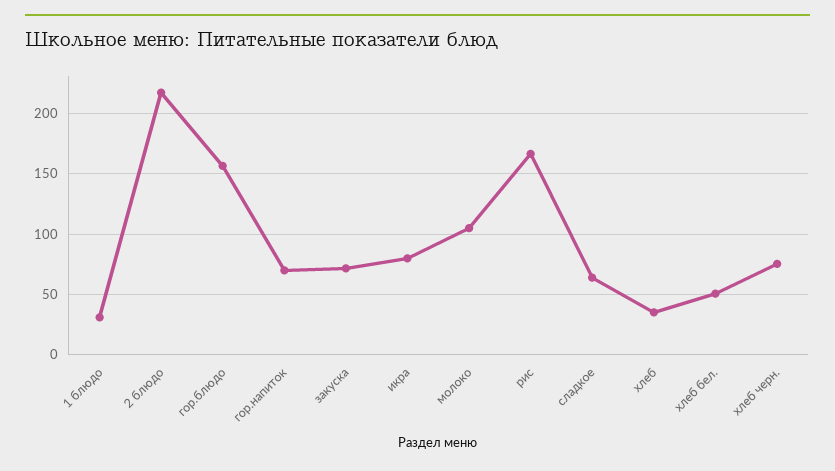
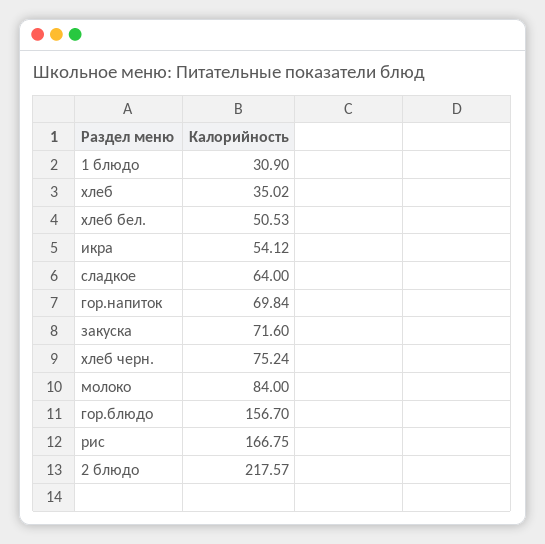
икра: 80 -> 54.12
молоко: 105 -> 84

